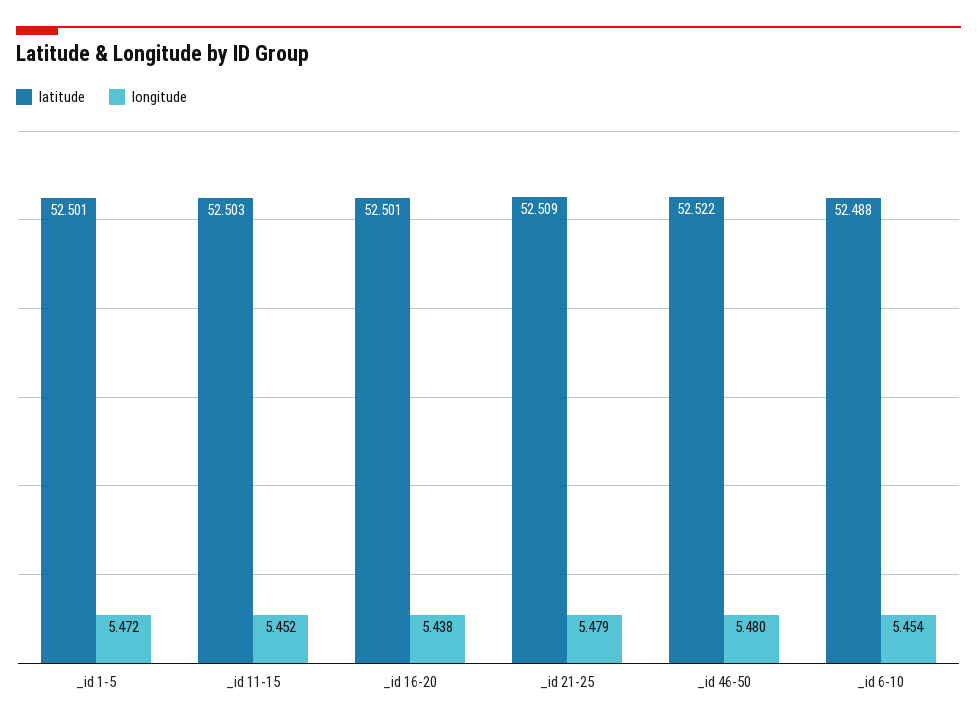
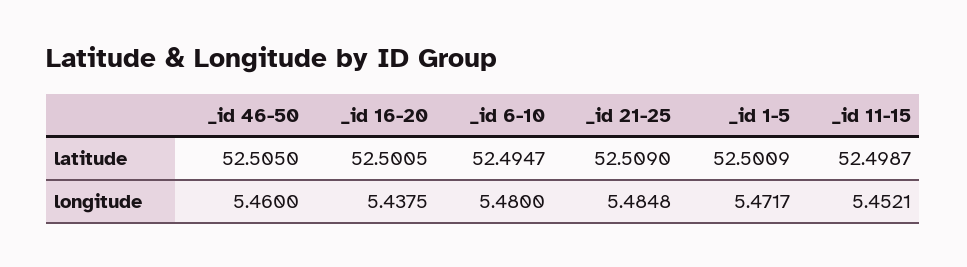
latitude, _id 11-15: 52.503 -> 52.4987
longitude, _id 21-25: 5.479 -> 5.4848
latitude, _id 46-50: 52.522 -> 52.505
longitude, _id 46-50: 5.48 -> 5.46
latitude, _id 6-10: 52.488 -> 52.4947
longitude, _id 6-10: 5.454 -> 5.48

